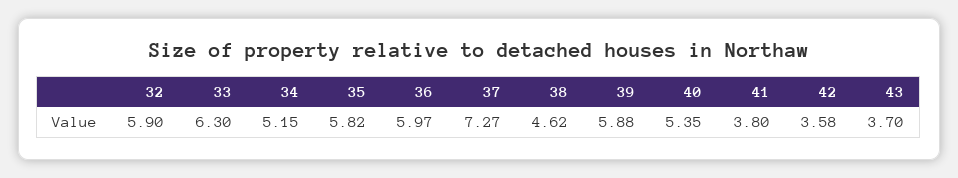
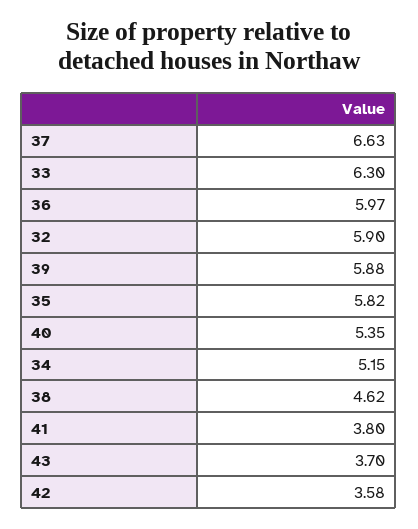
37: 7.27 -> 6.63

